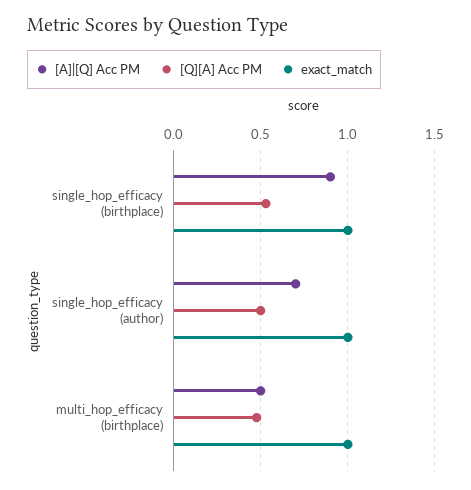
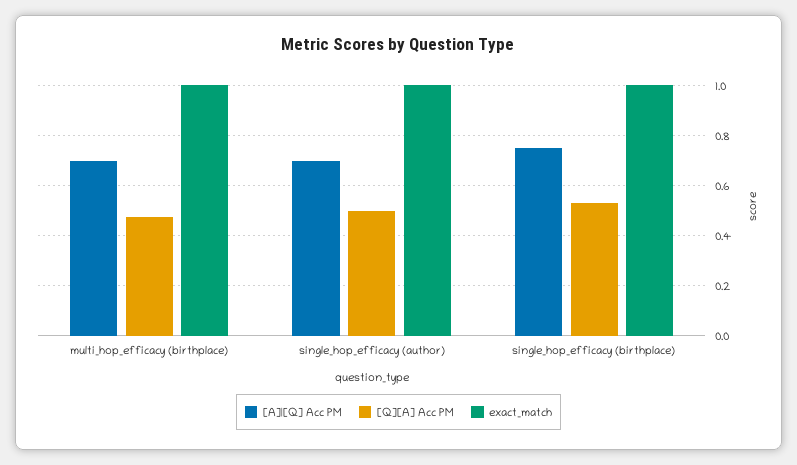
[A]|[Q] Acc PM, single_hop_efficacy (birthplace): 0.9 -> 0.75
[A]|[Q] Acc PM, multi_hop_efficacy (birthplace): 0.5 -> 0.7

